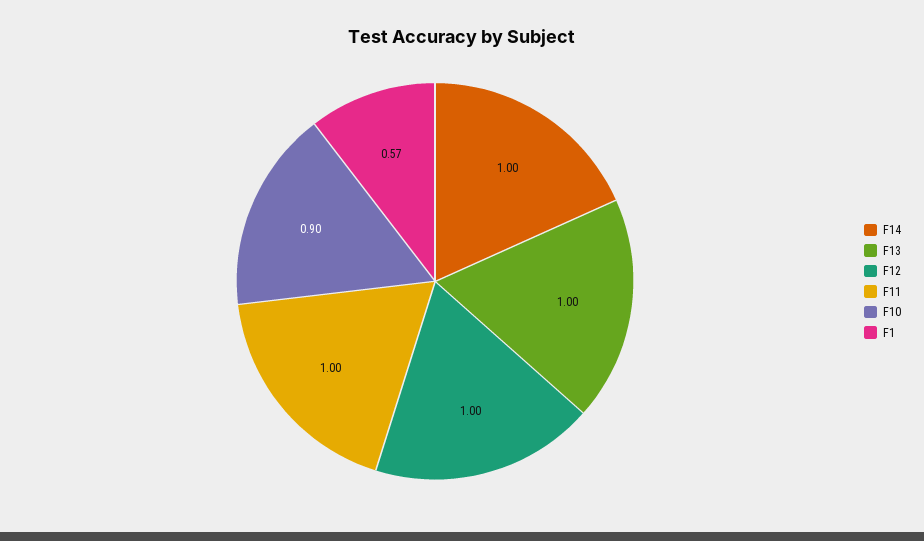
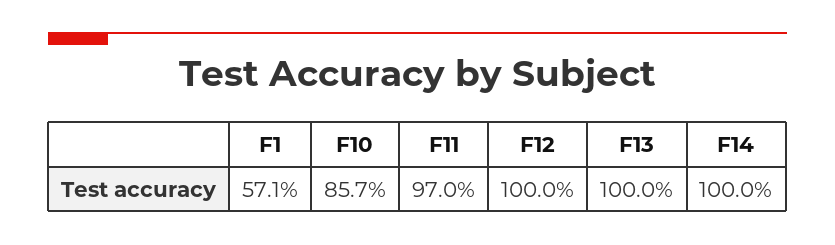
F11: 1 -> 0.97
F10: 0.9 -> 0.857

